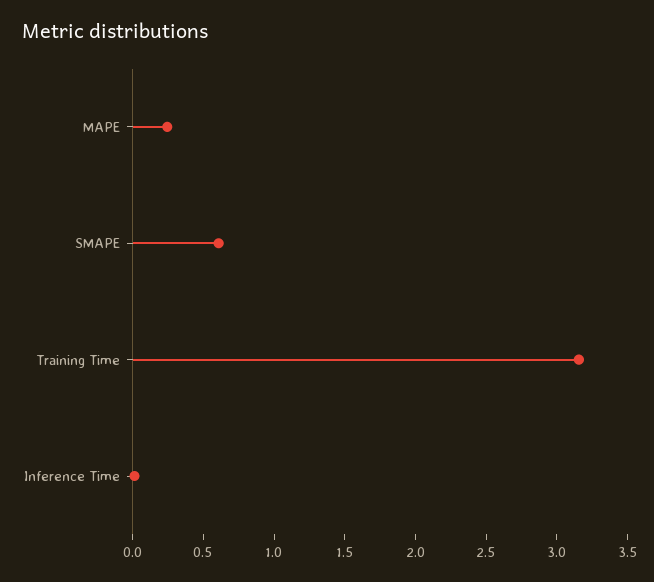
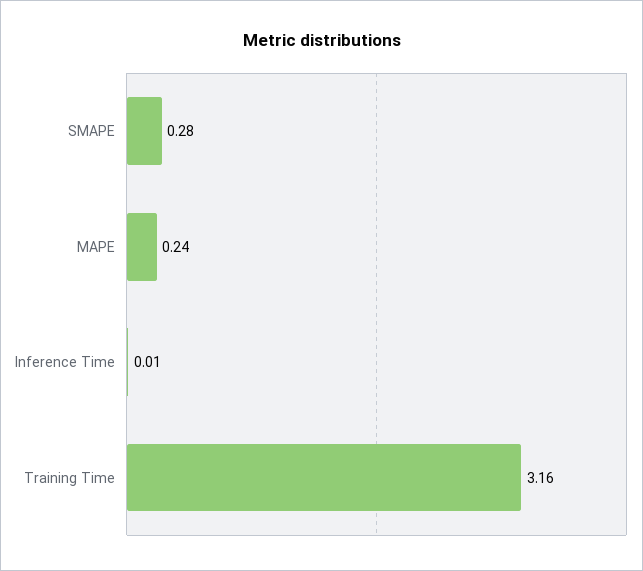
SMAPE: 0.6 -> 0.28

